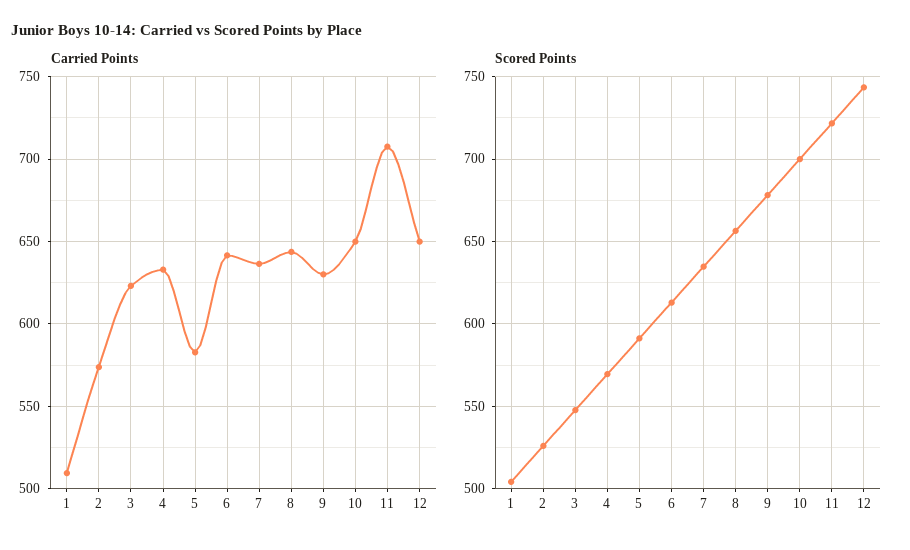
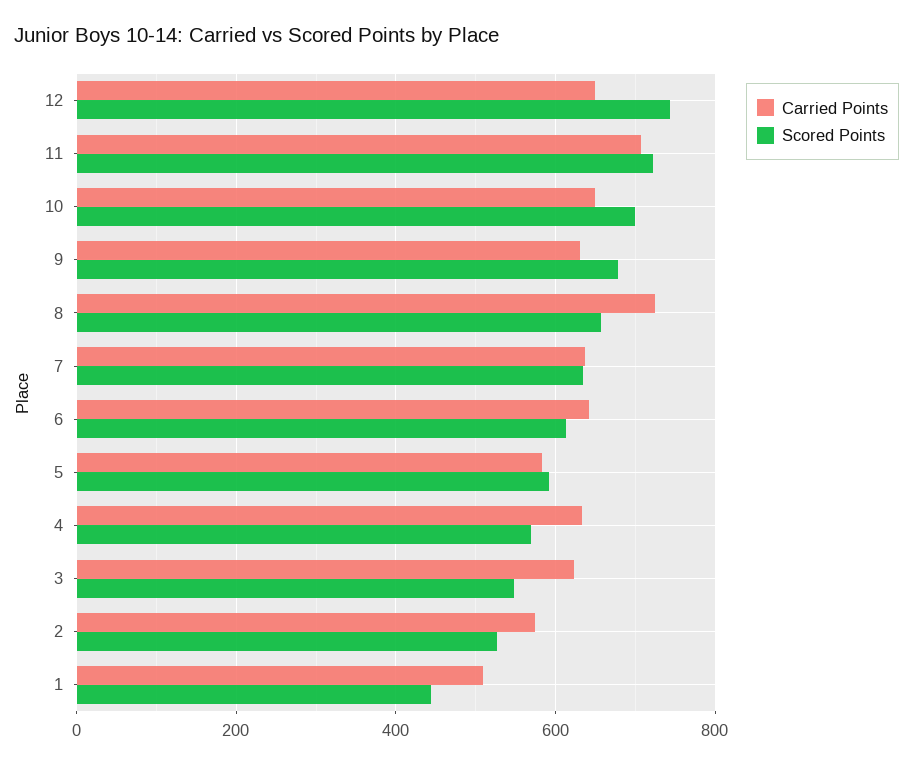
Carried Points, 8: 645 -> 720
Scored Points, 1: 505 -> 440

